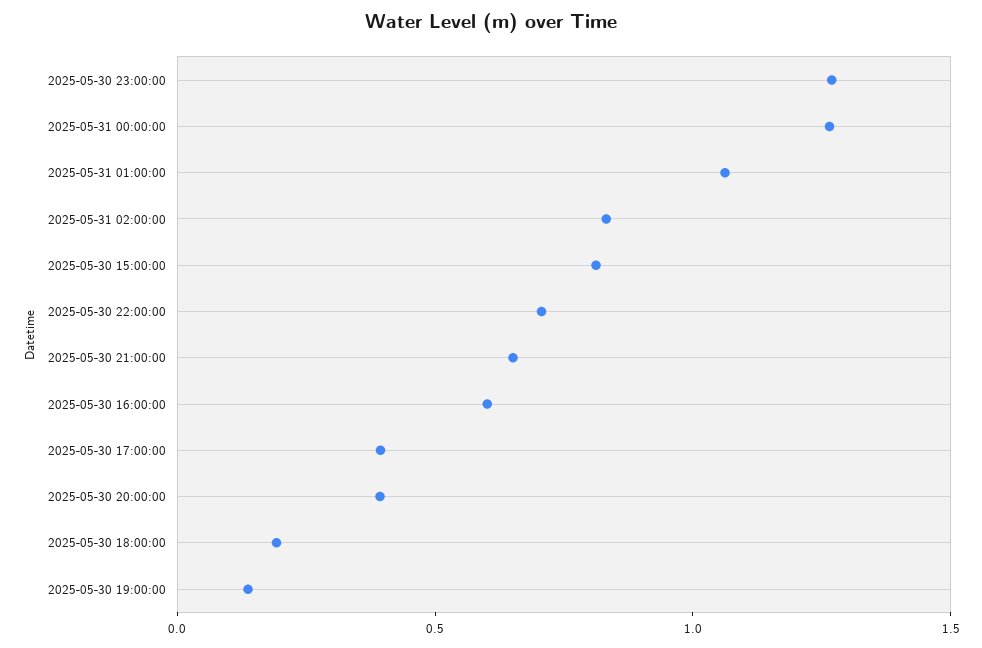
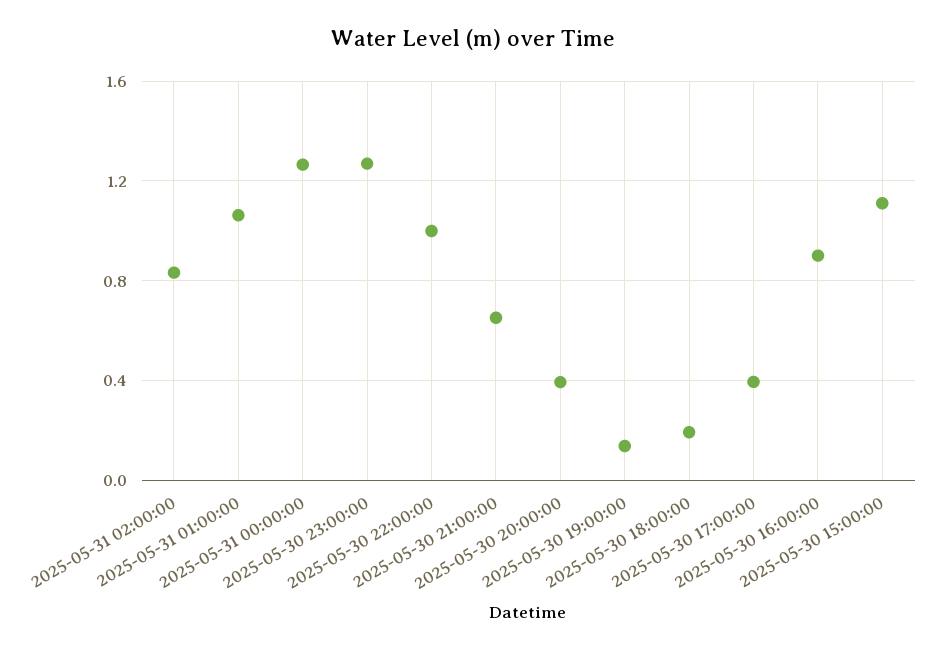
2025-05-30 15:00:00: 0.8 -> 1.1
2025-05-30 22:00:00: 0.7 -> 1
2025-05-30 16:00:00: 0.6 -> 0.9

